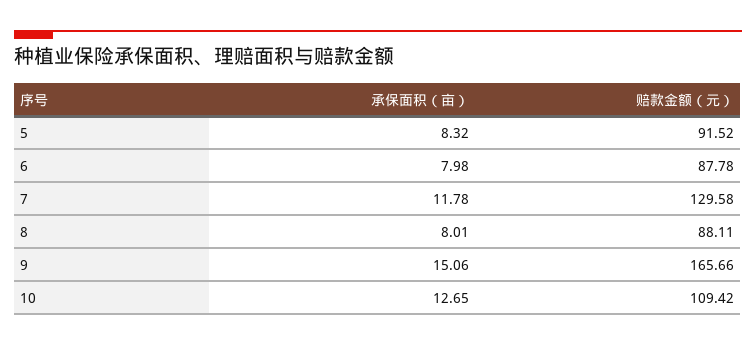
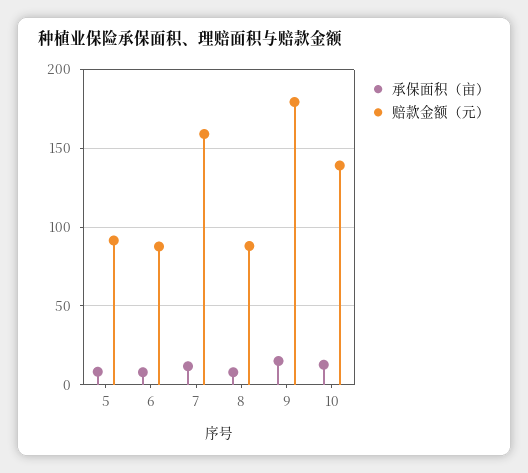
赔款金额（元）, 7: 129.58 -> 160
赔款金额（元）, 9: 165.66 -> 180
赔款金额（元）, 10: 109.42 -> 140

